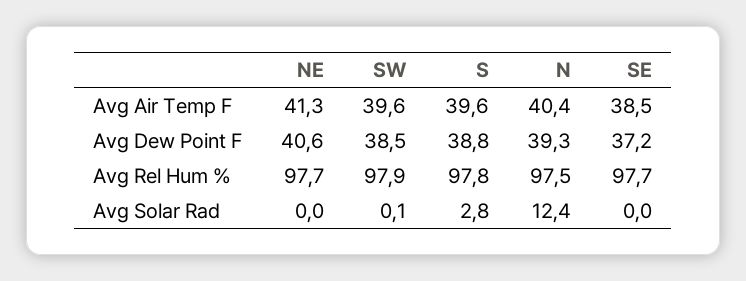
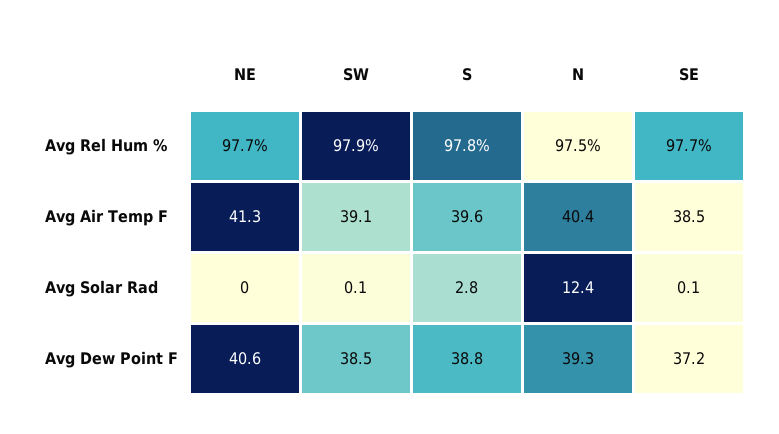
SW, Avg Air Temp F: 39.6 -> 39.1
SE, Avg Solar Rad: 0 -> 0.1

